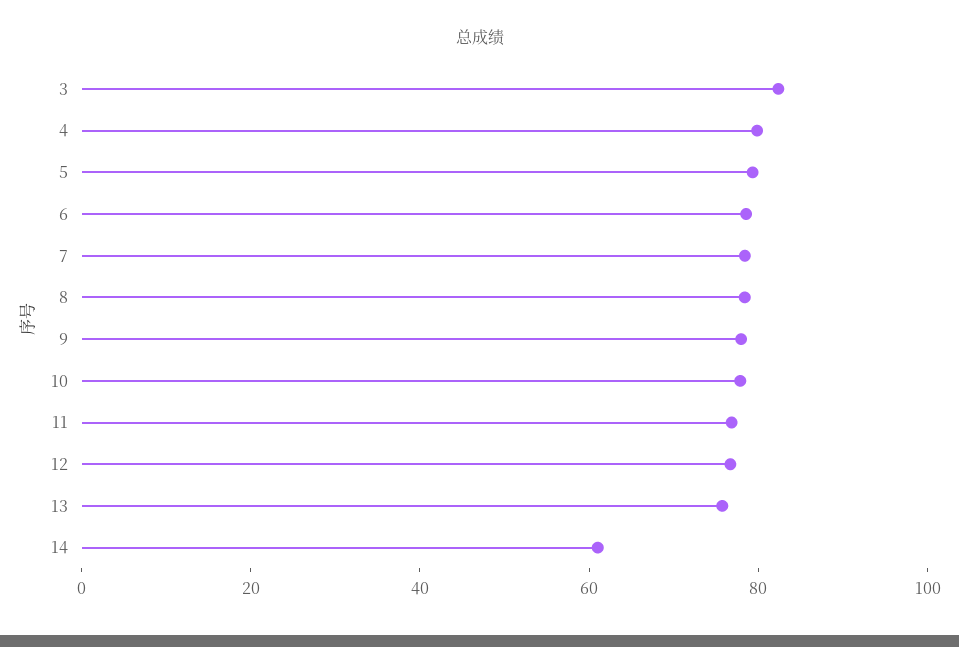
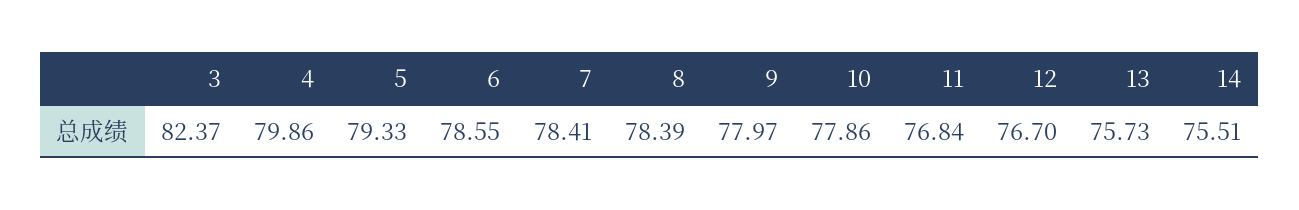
14: 60 -> 75.51

